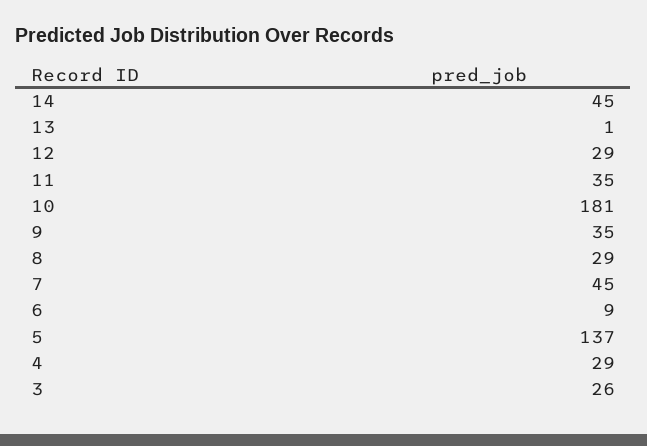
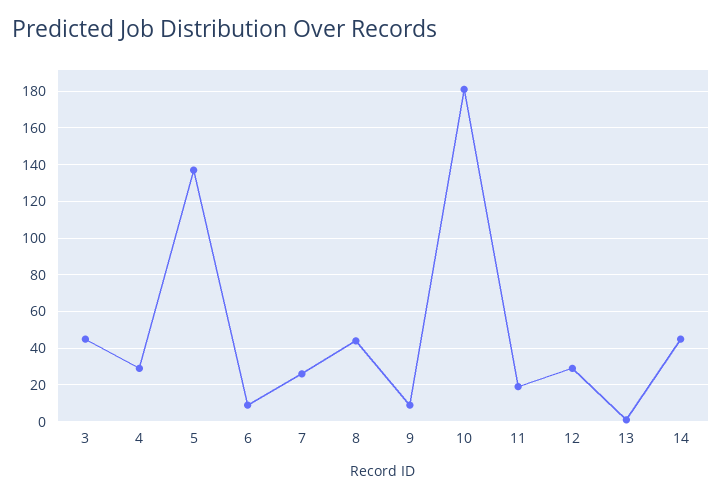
11: 35 -> 20
9: 35 -> 10
8: 29 -> 45
7: 45 -> 25
3: 26 -> 45

